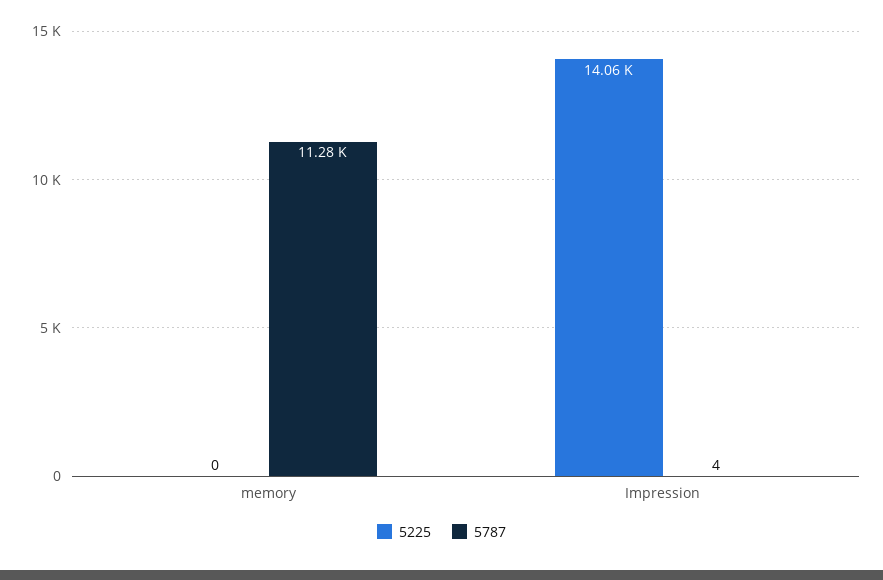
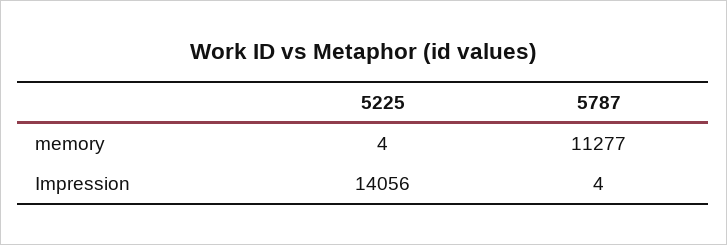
5225, memory: 0 -> 4

